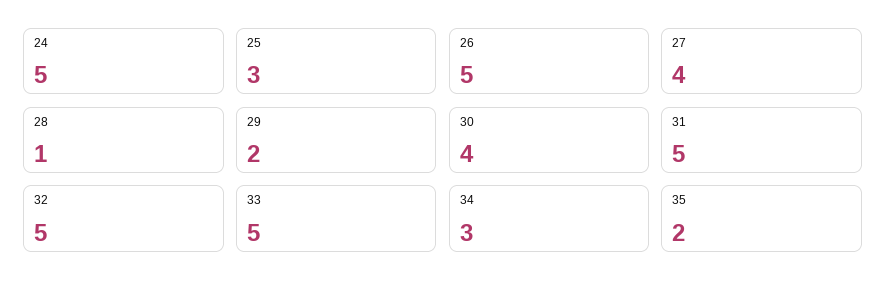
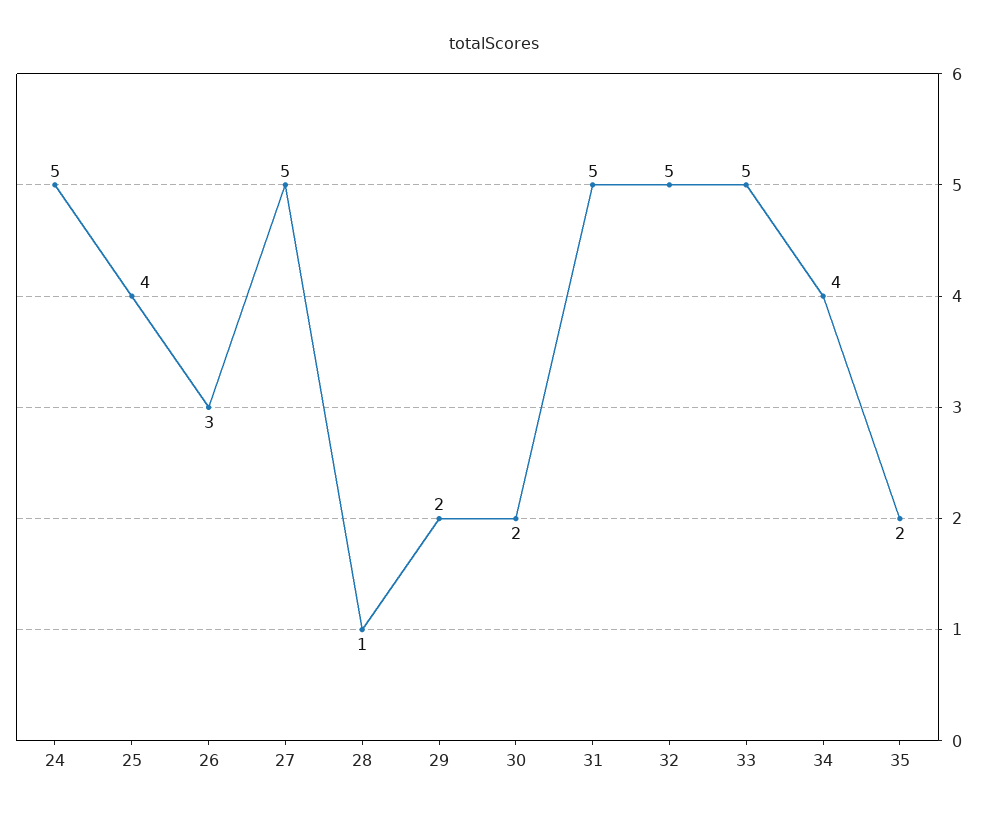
25: 3 -> 4
26: 5 -> 3
27: 4 -> 5
30: 4 -> 2
34: 3 -> 4

